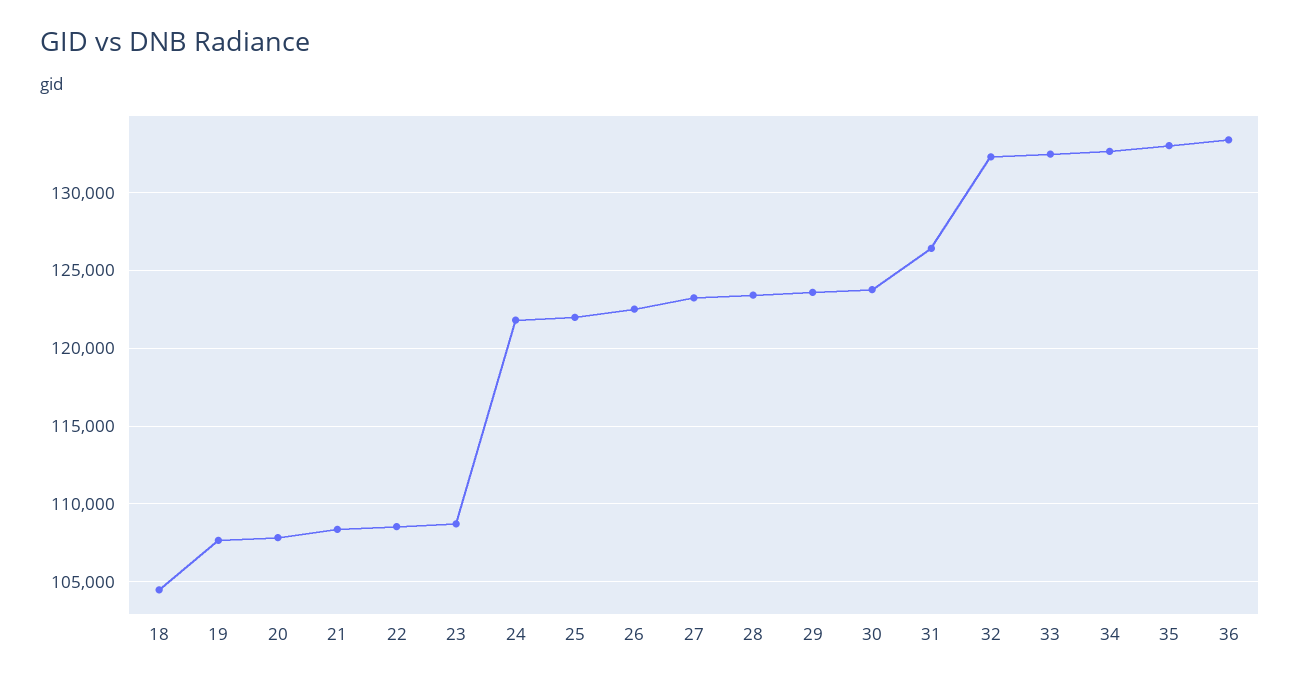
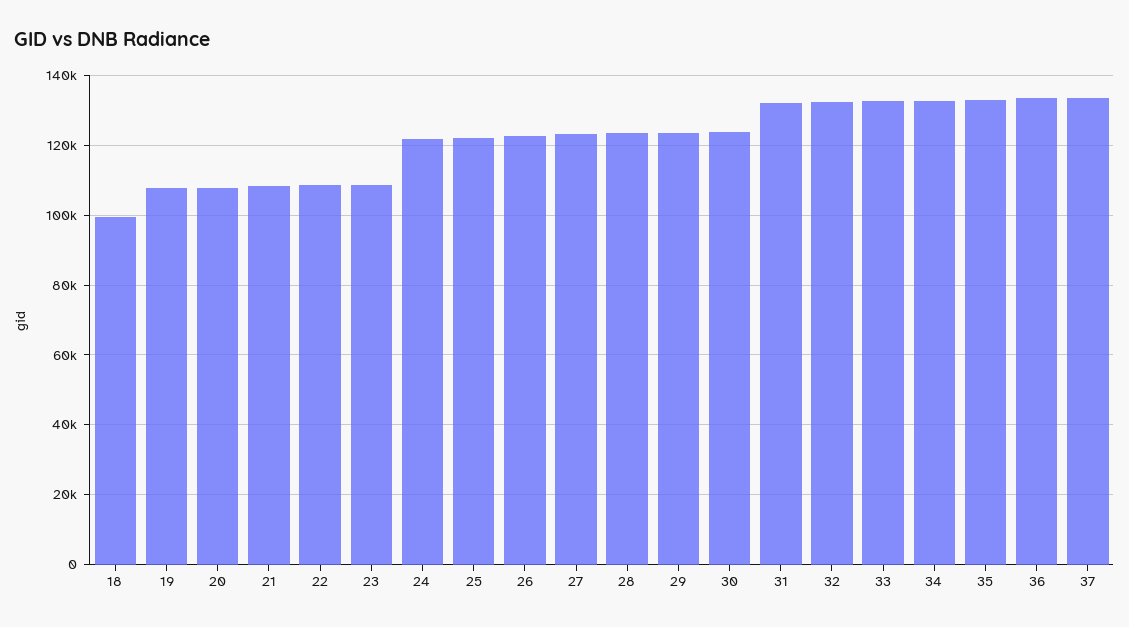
18: 104500 -> 100000
31: 126500 -> 132000
37: none -> 134000

